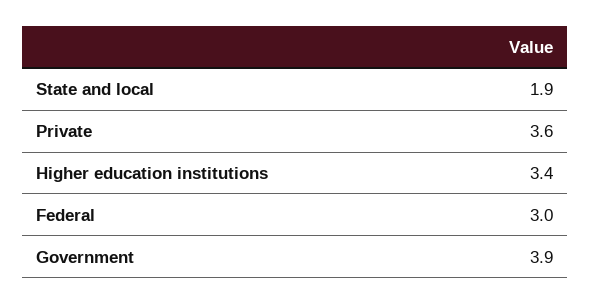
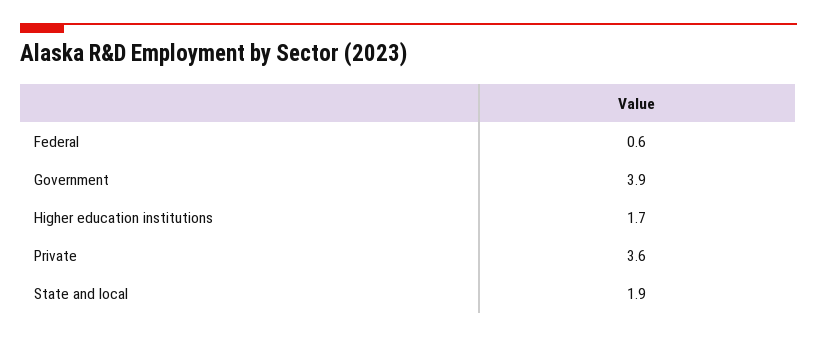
Higher education institutions: 3.4 -> 1.7
Federal: 3 -> 0.6

